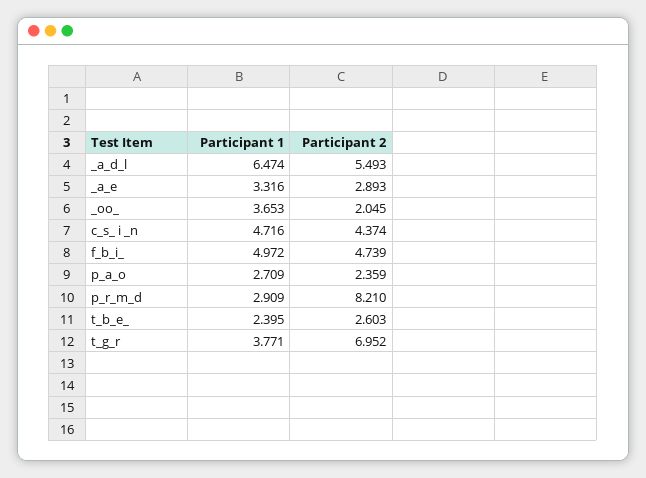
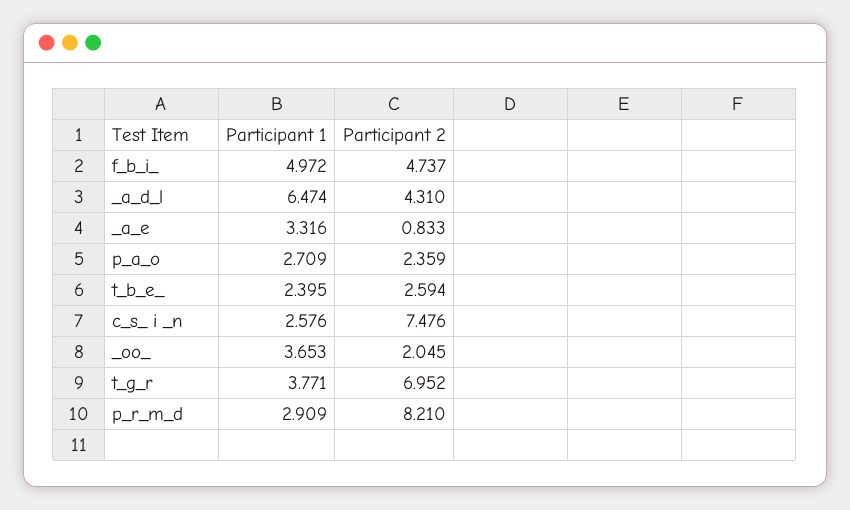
Participant 2, _a_d_l: 5.493 -> 4.31
Participant 2, _a_e: 2.893 -> 0.833
Participant 1, c_s_ i _n: 4.716 -> 2.576
Participant 2, c_s_ i _n: 4.374 -> 7.476
Participant 2, f_b_i_: 4.739 -> 4.737
Participant 2, t_b_e_: 2.603 -> 2.594

